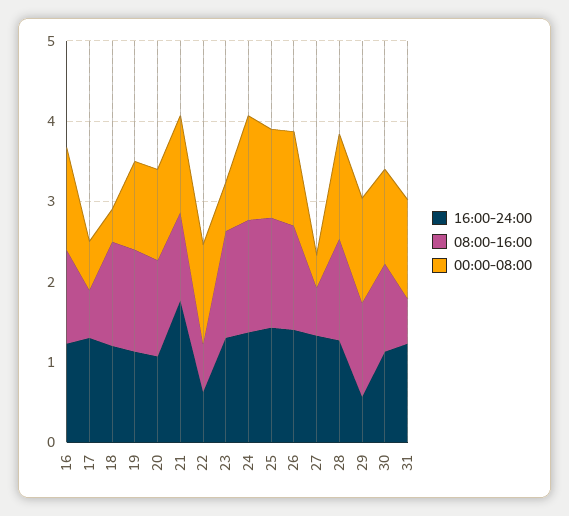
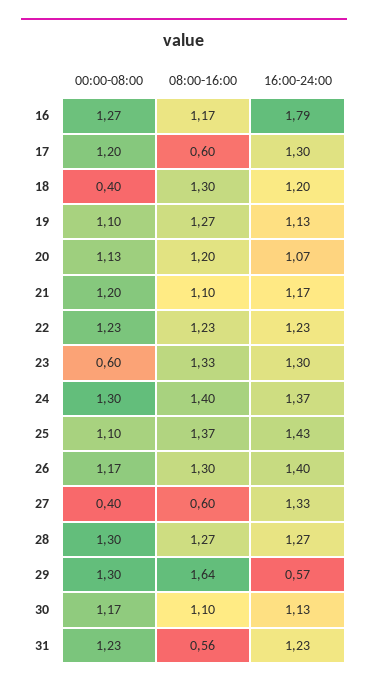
16:00-24:00, 16: 1.2 -> 1.79
00:00-08:00, 17: 0.6 -> 1.2
16:00-24:00, 21: 1.8 -> 1.17
16:00-24:00, 22: 0.6 -> 1.23
08:00-16:00, 22: 0.6 -> 1.23
08:00-16:00, 29: 1.2 -> 1.64

